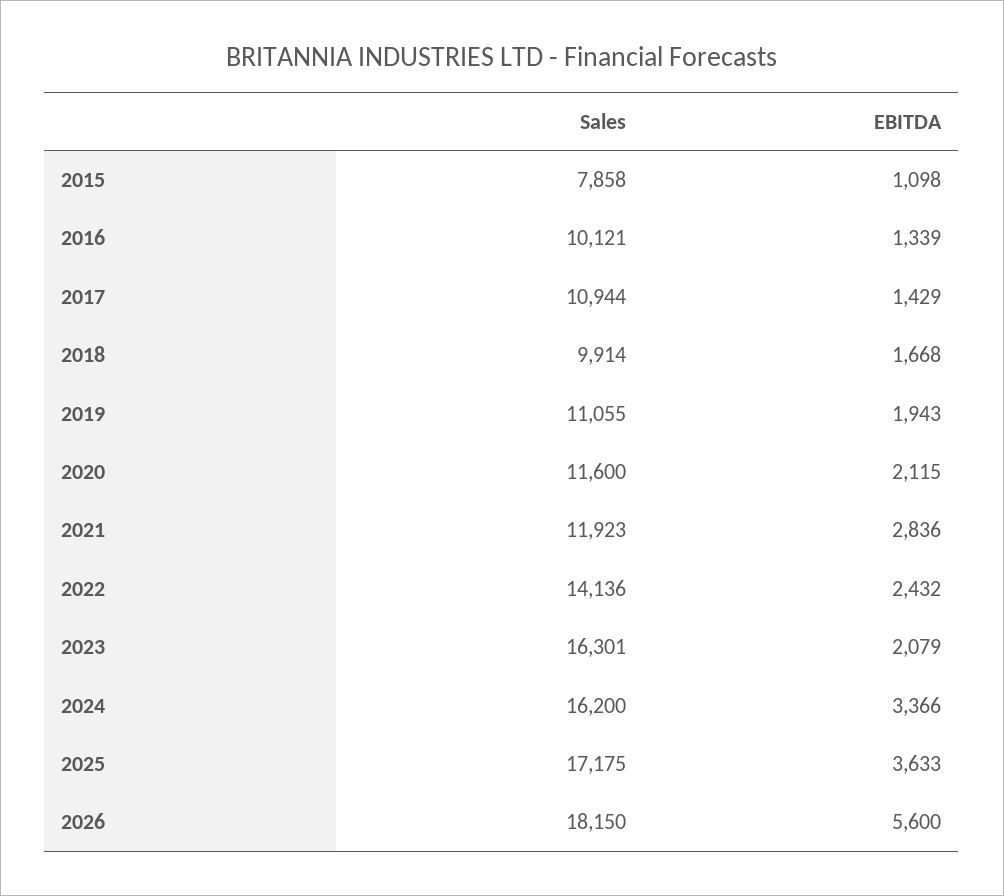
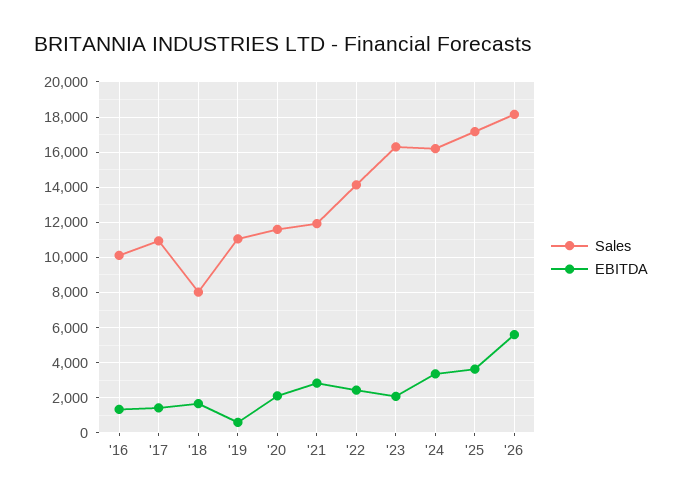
Sales, 2015: 7858 -> none
EBITDA, 2015: 1098 -> none
Sales, 2018: 9914 -> 8000
EBITDA, 2019: 1943 -> 500

